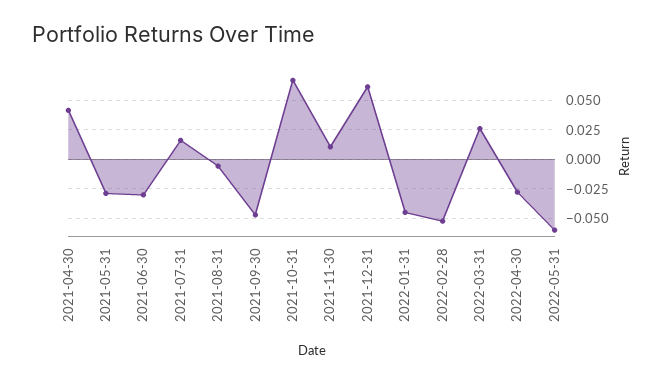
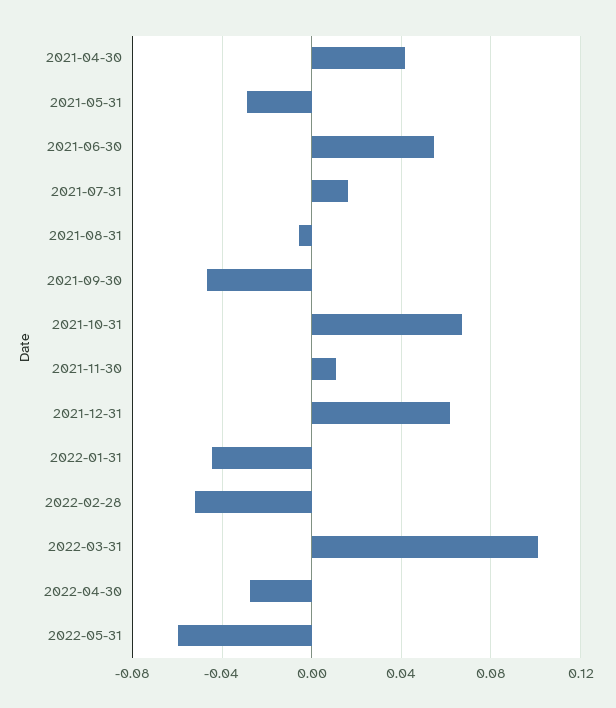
2021-06-30: -0.025 -> 0.055
2022-03-31: 0.025 -> 0.1

